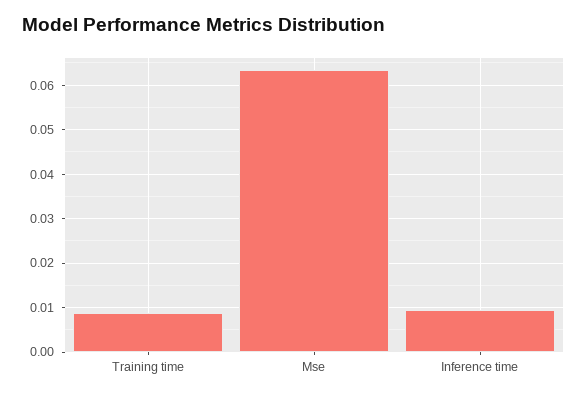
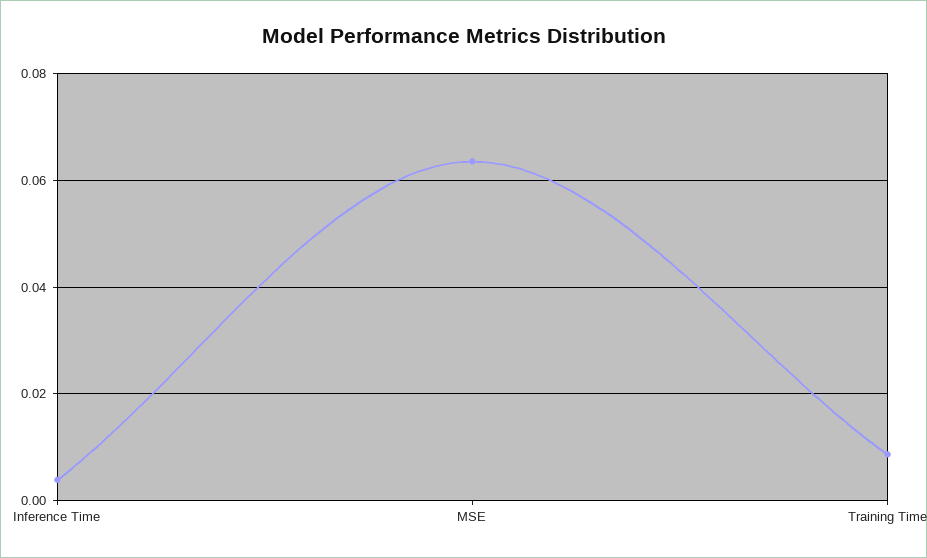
Inference time: 0.01 -> 0.004

